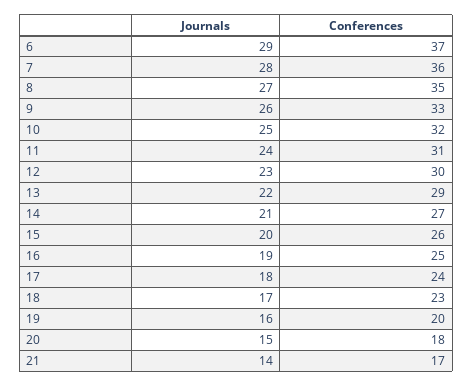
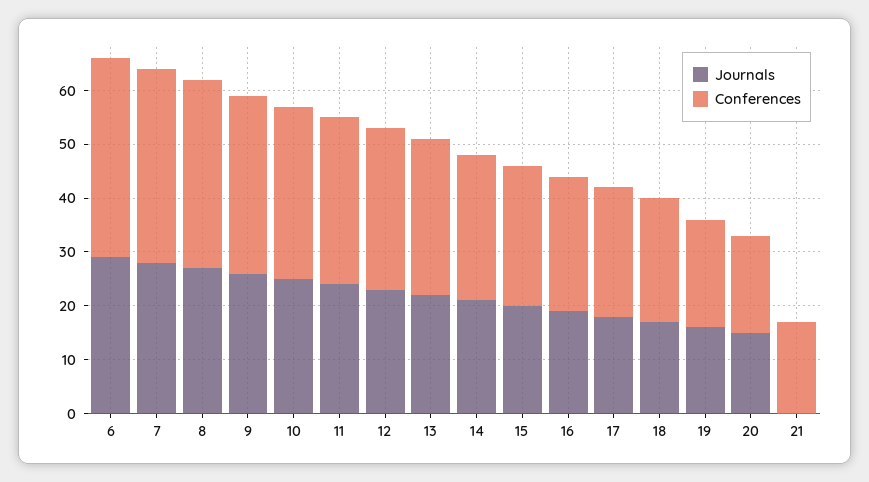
Journals, 21: 14 -> 0

